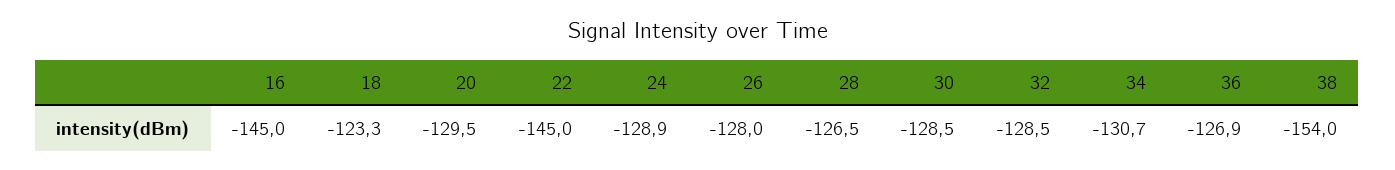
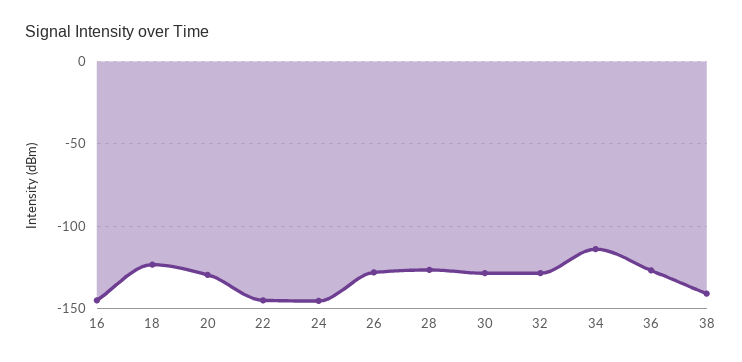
24: -128.9 -> -145
34: -130.7 -> -115
38: -154 -> -140

